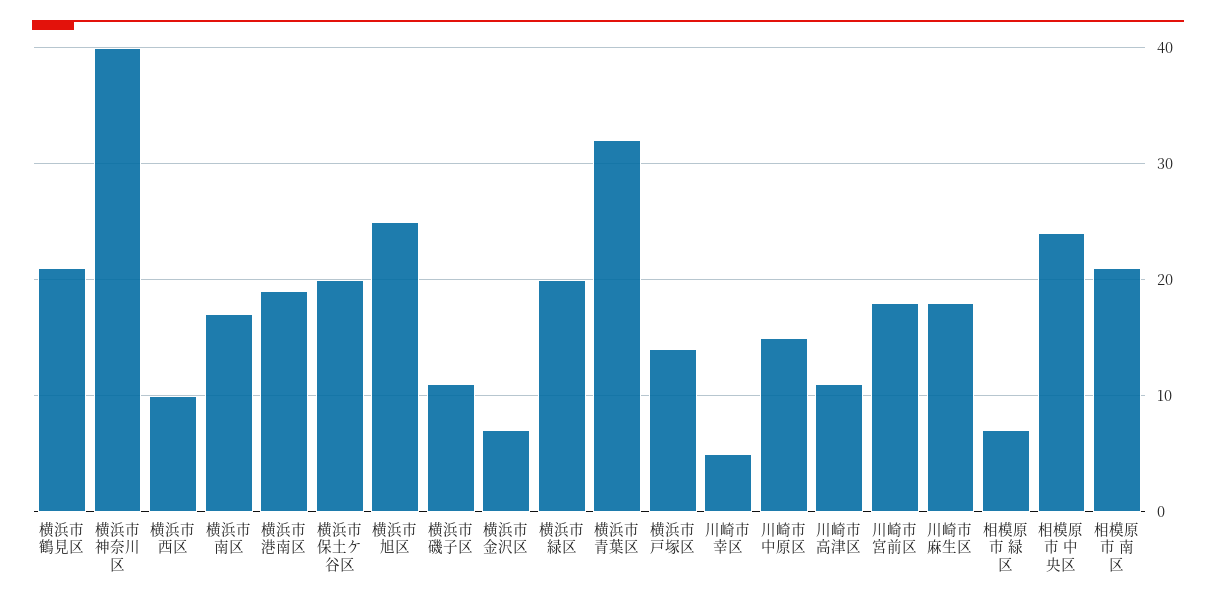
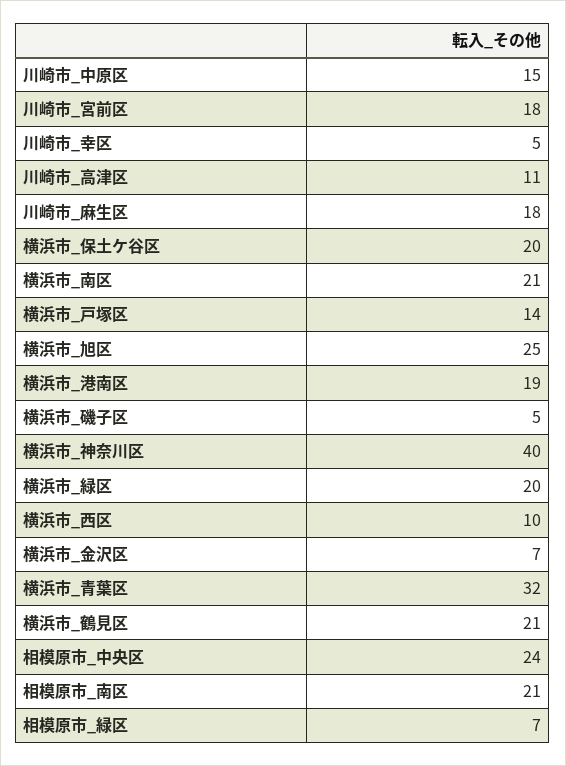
横浜市 南区: 17 -> 21
横浜市 磯子区: 11 -> 5

